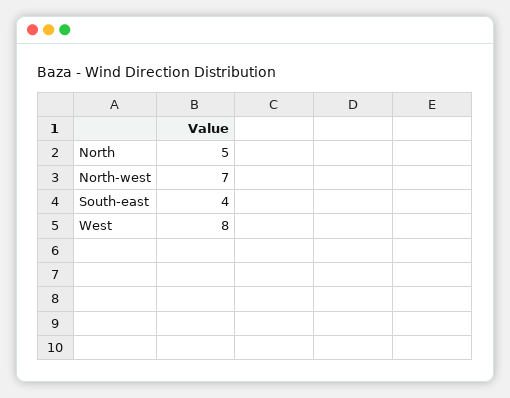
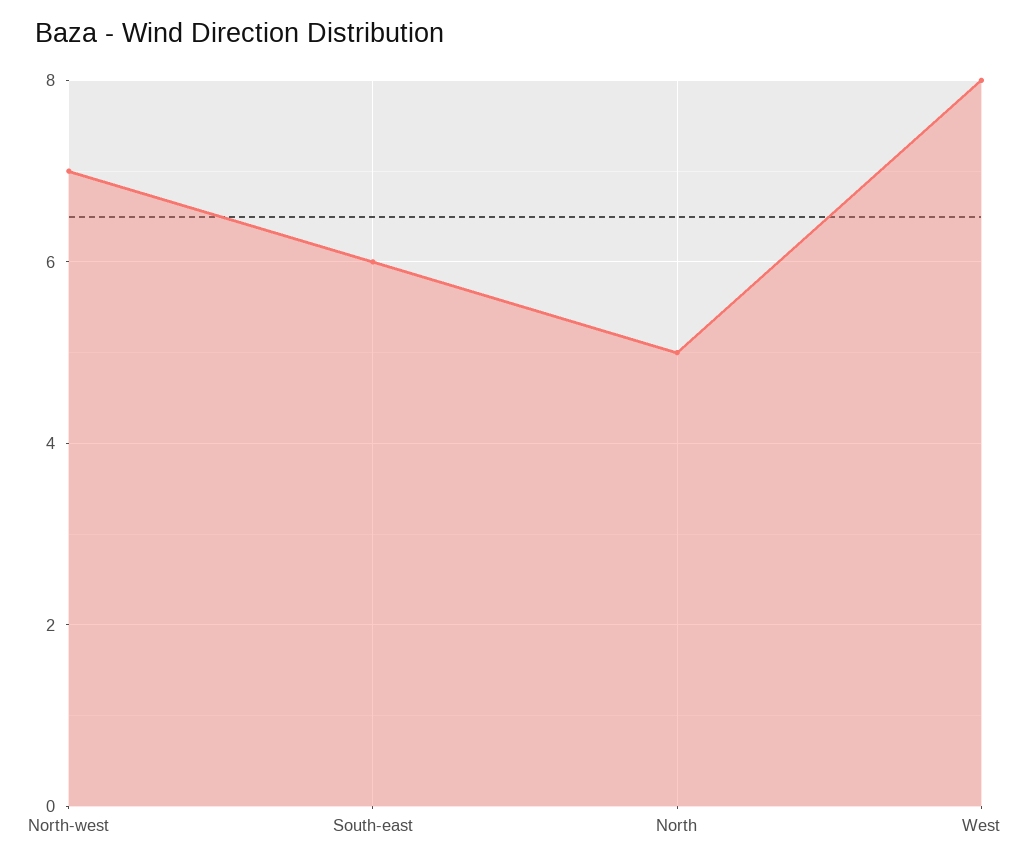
South-east: 4 -> 6

